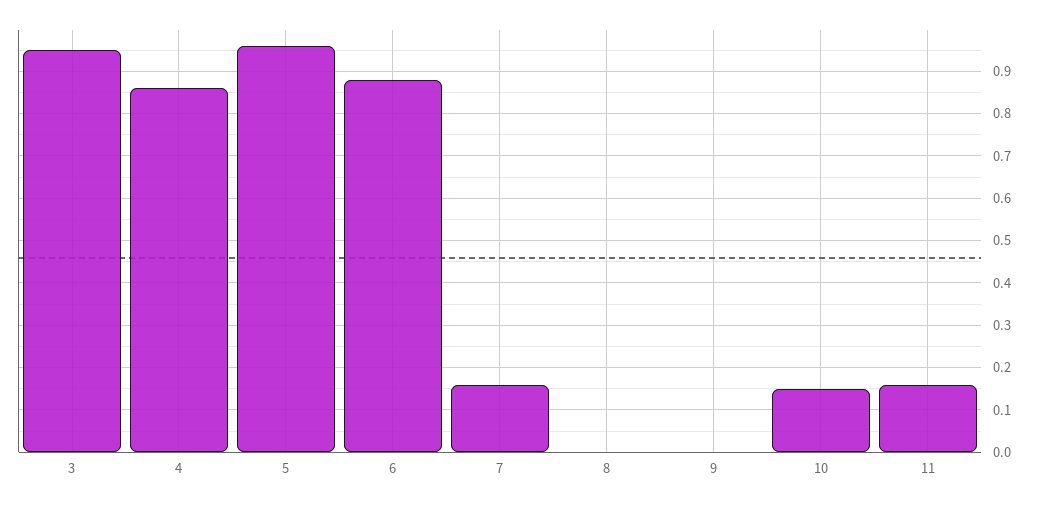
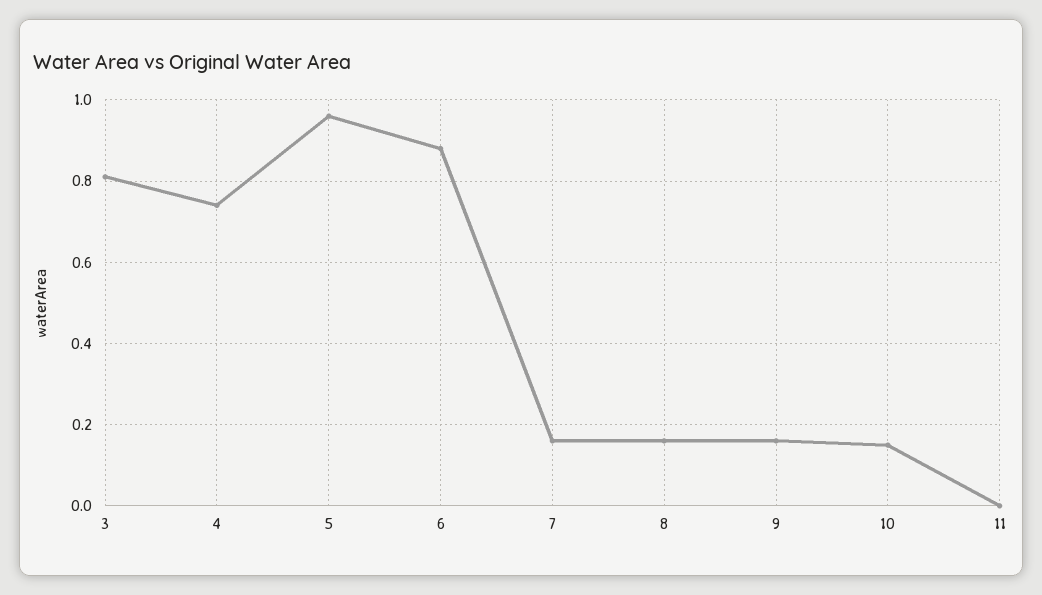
3: 0.95 -> 0.8
4: 0.85 -> 0.75
8: 0 -> 0.15
9: 0 -> 0.15
11: 0.15 -> 0

